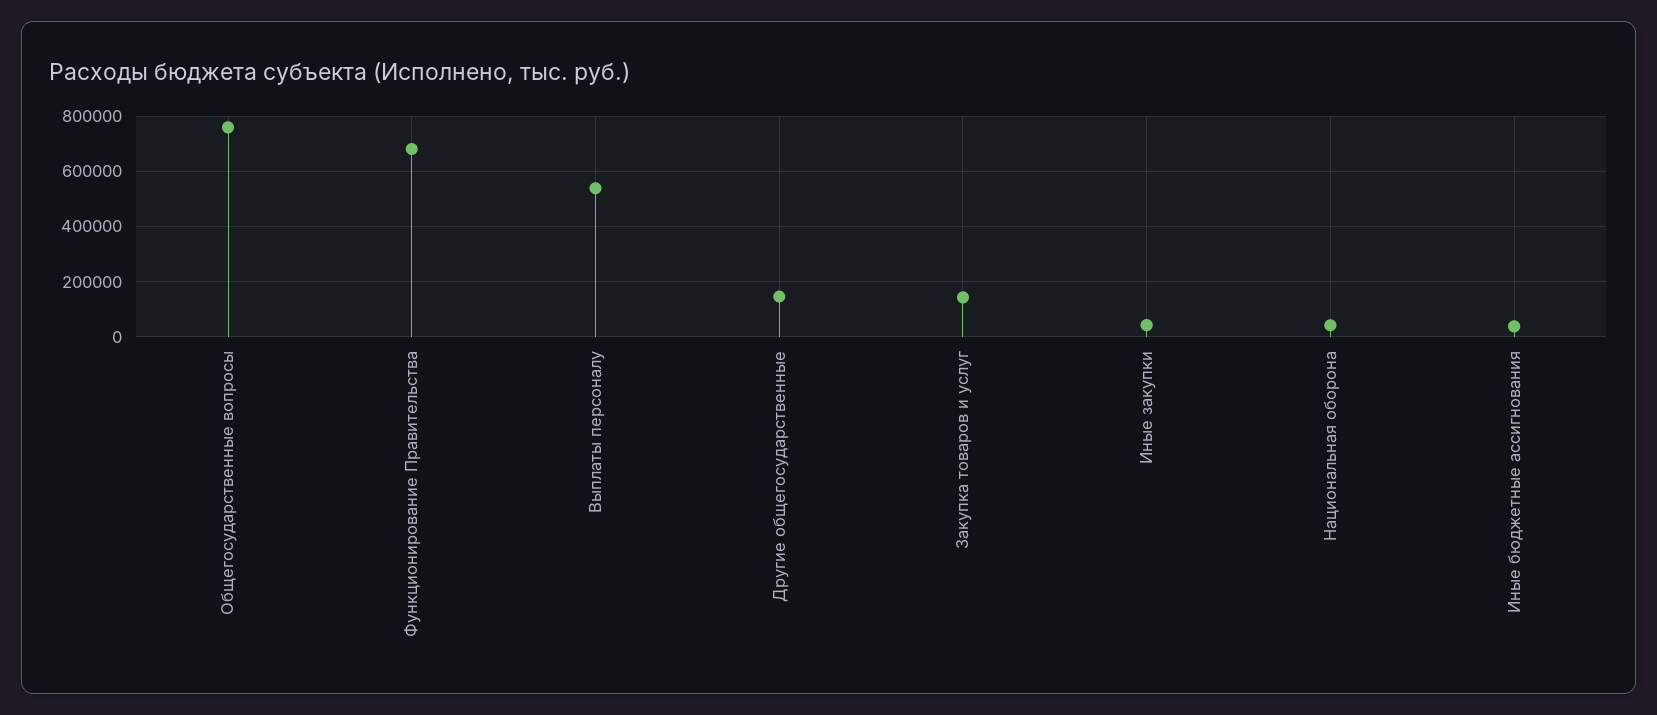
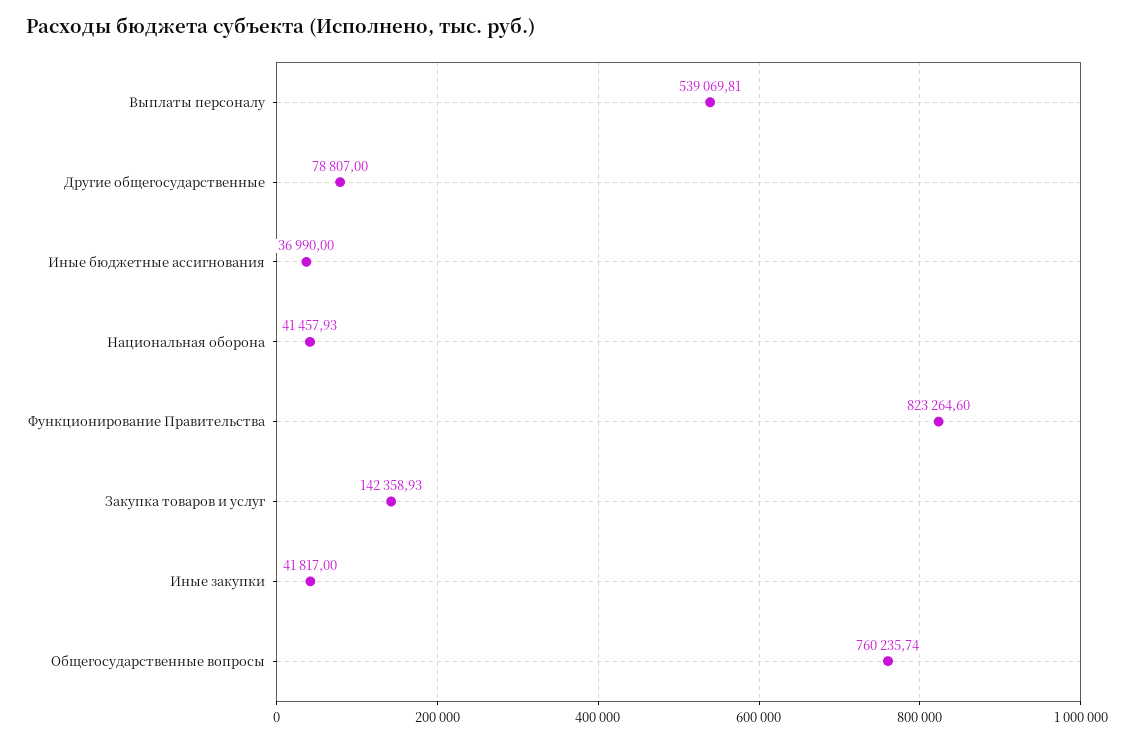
Функционирование Правительства: 675000 -> 823264.6
Другие общегосударственные: 150000 -> 78807

